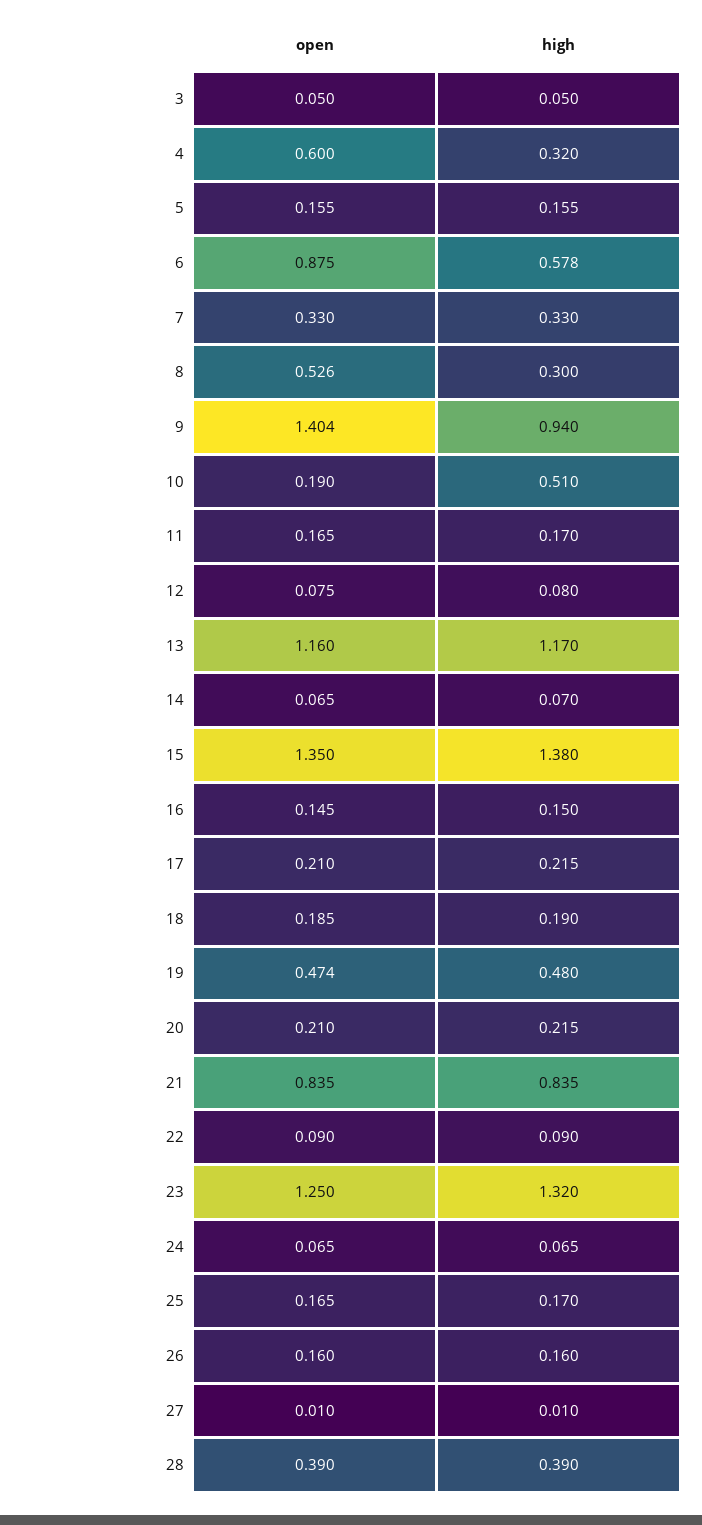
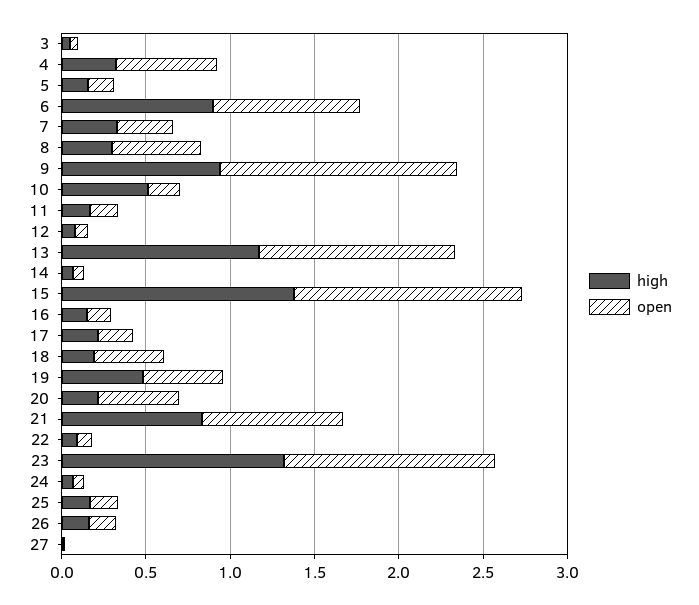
high, 6: 0.578 -> 0.9
open, 18: 0.185 -> 0.4
open, 20: 0.21 -> 0.5
open, 28: 0.39 -> none
high, 28: 0.39 -> none

